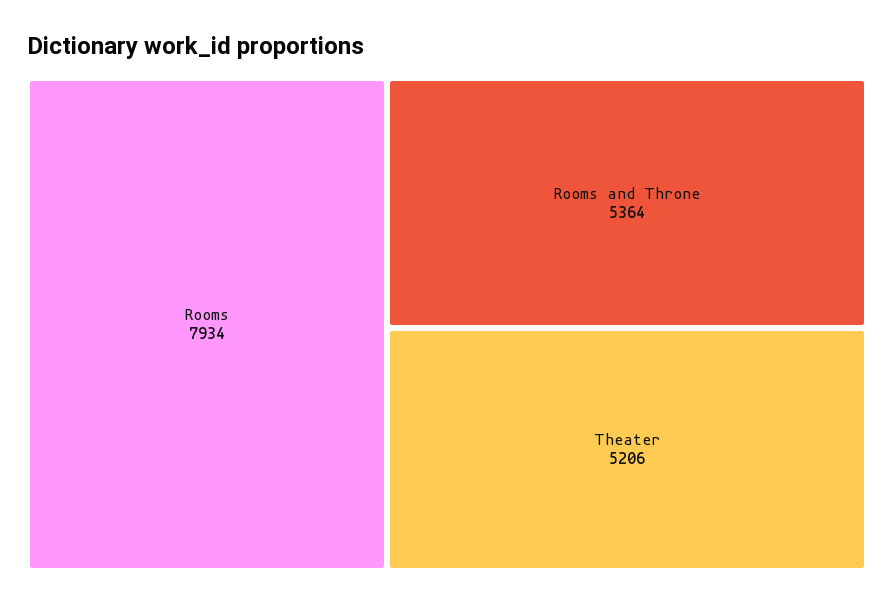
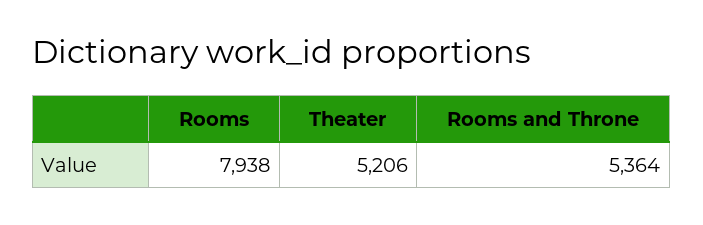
Rooms: 7934 -> 7938

